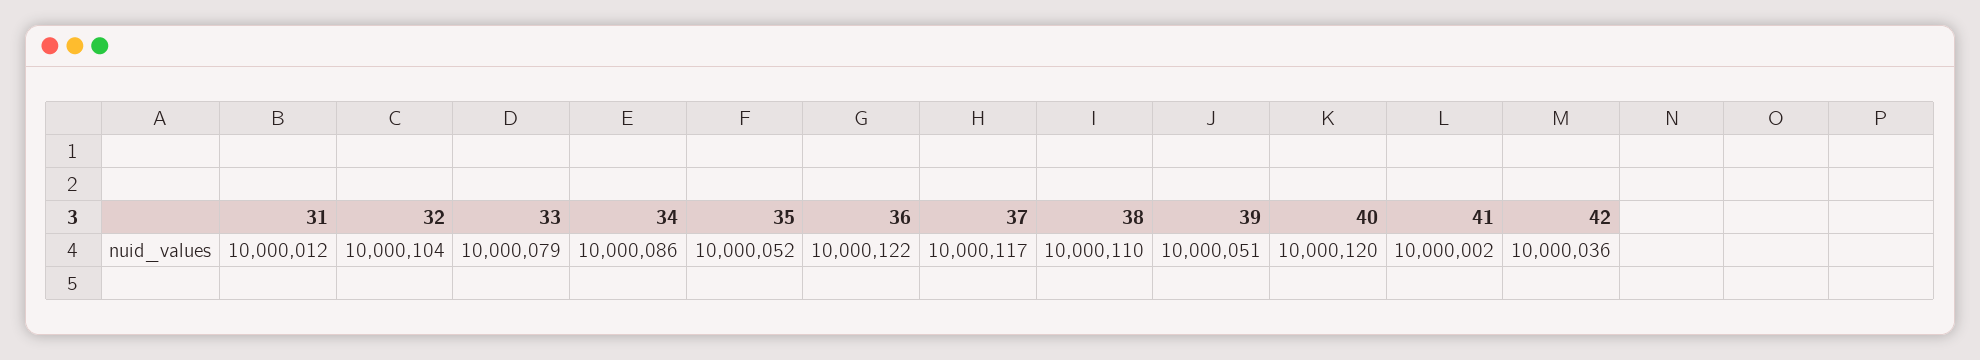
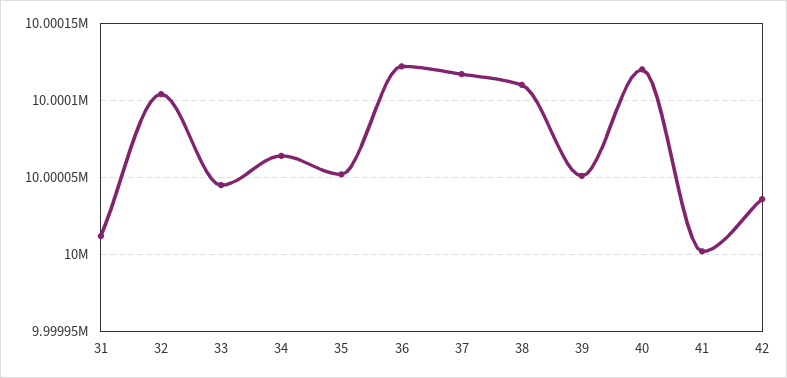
33: 10000079 -> 10000045
34: 10000086 -> 10000065

